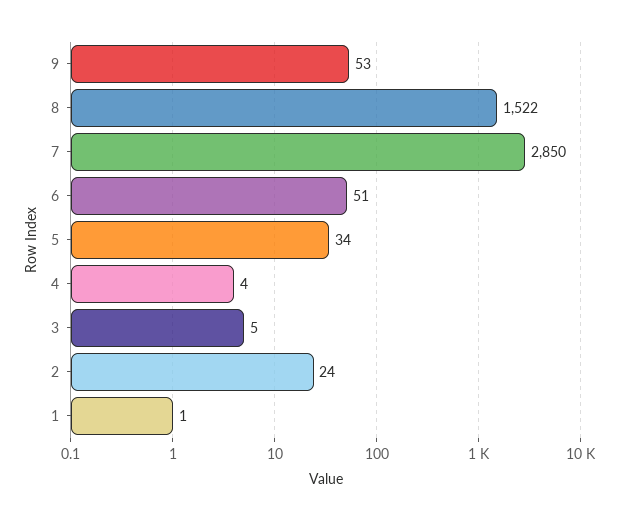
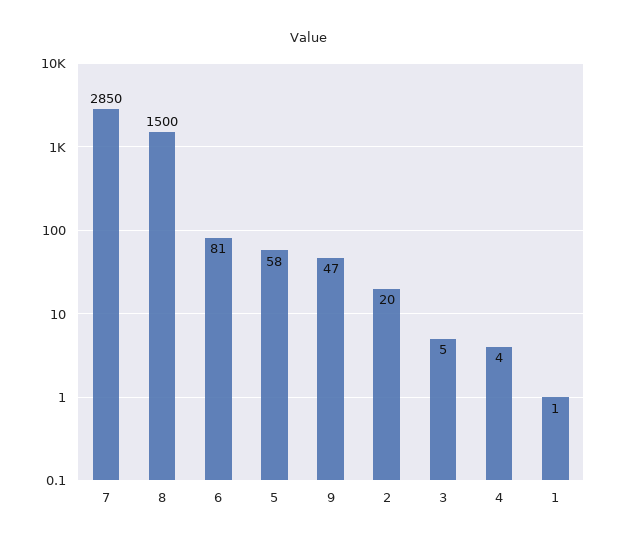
9: 53 -> 47
8: 1522 -> 1500
6: 51 -> 81
5: 34 -> 58
2: 24 -> 20

